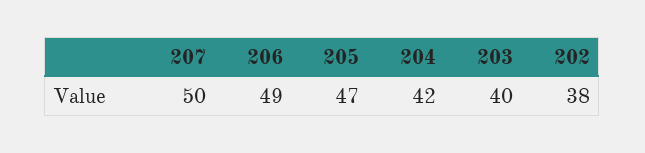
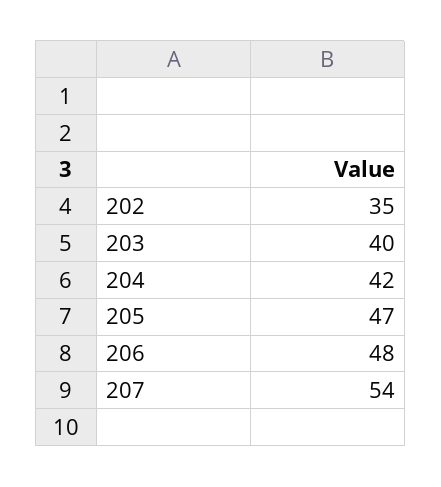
207: 50 -> 54
206: 49 -> 48
202: 38 -> 35

